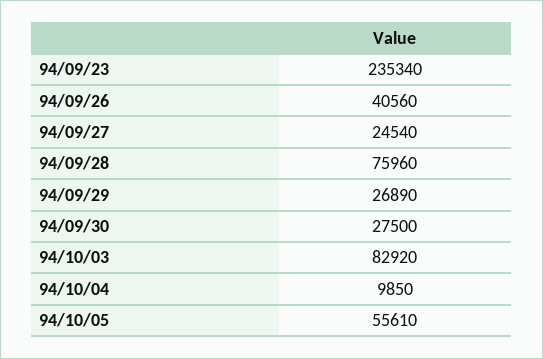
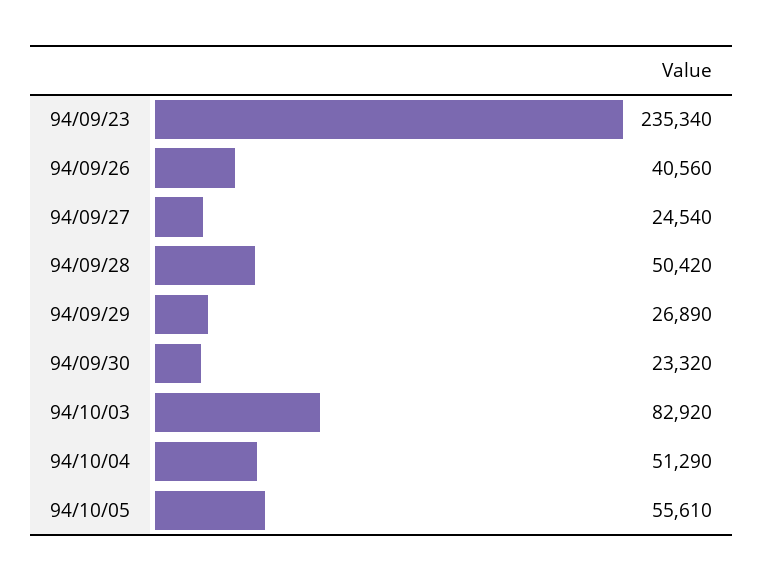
94/09/28: 75960 -> 50420
94/09/30: 27500 -> 23320
94/10/04: 9850 -> 51290

